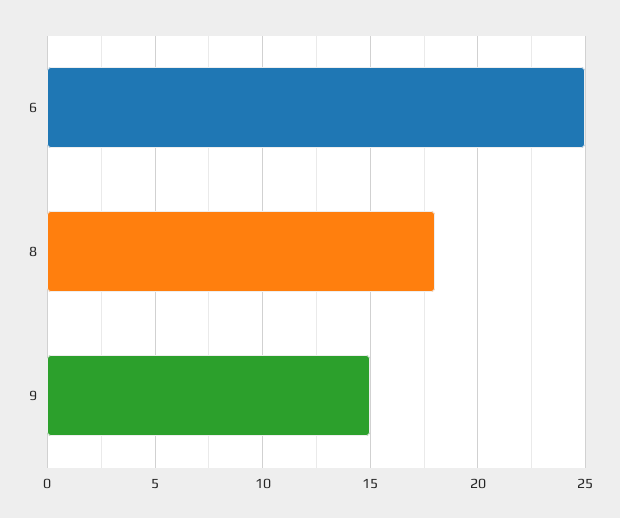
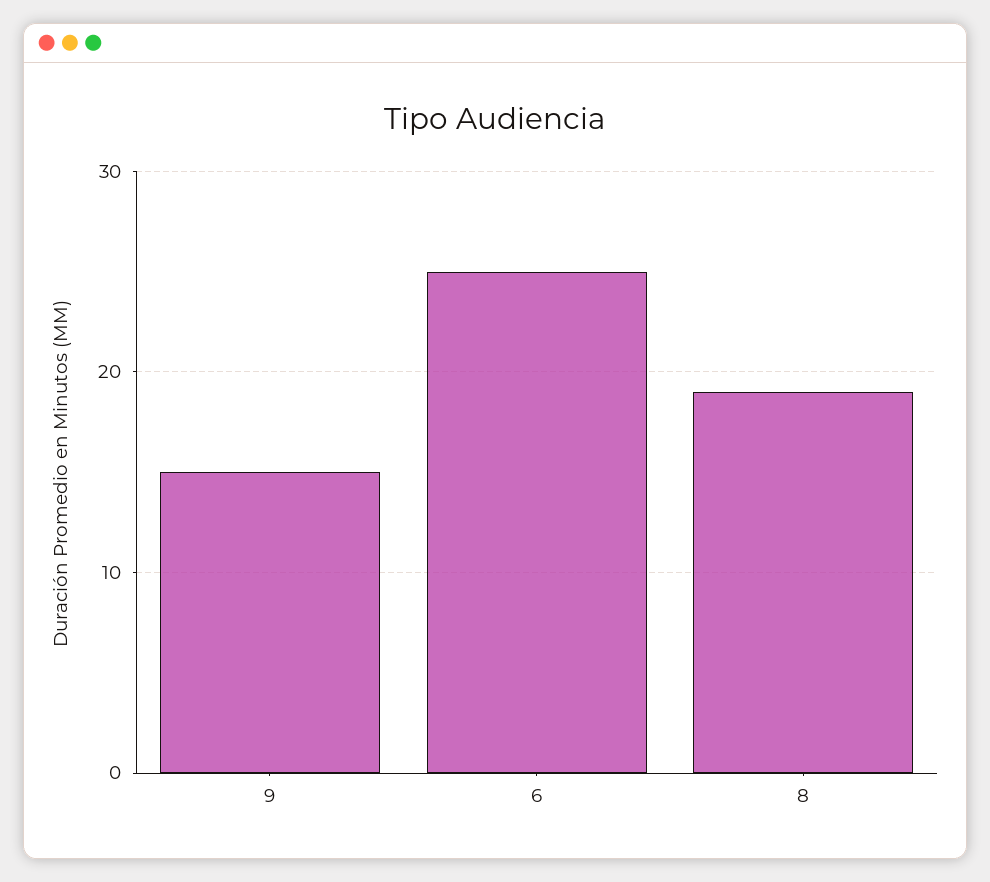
8: 18 -> 19

